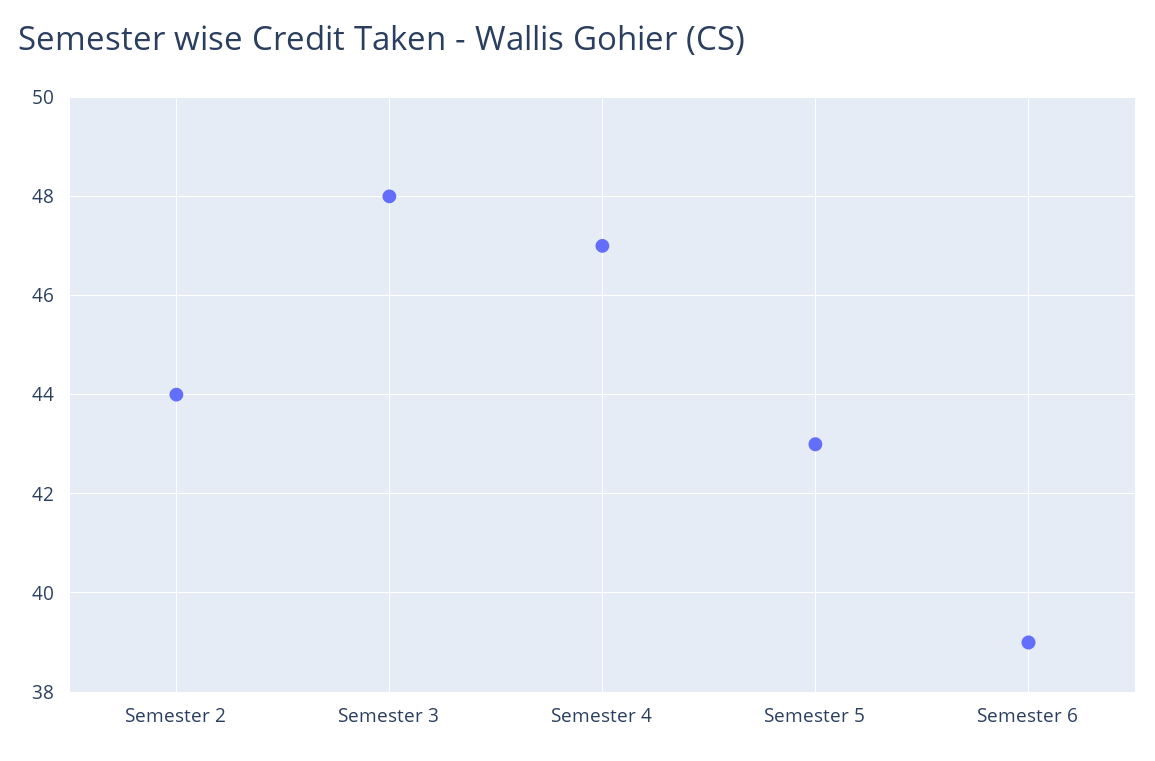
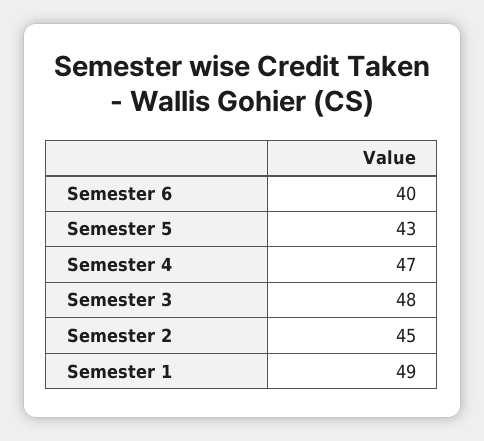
Semester 2: 44 -> 45
Semester 6: 39 -> 40
Semester 1: none -> 49

